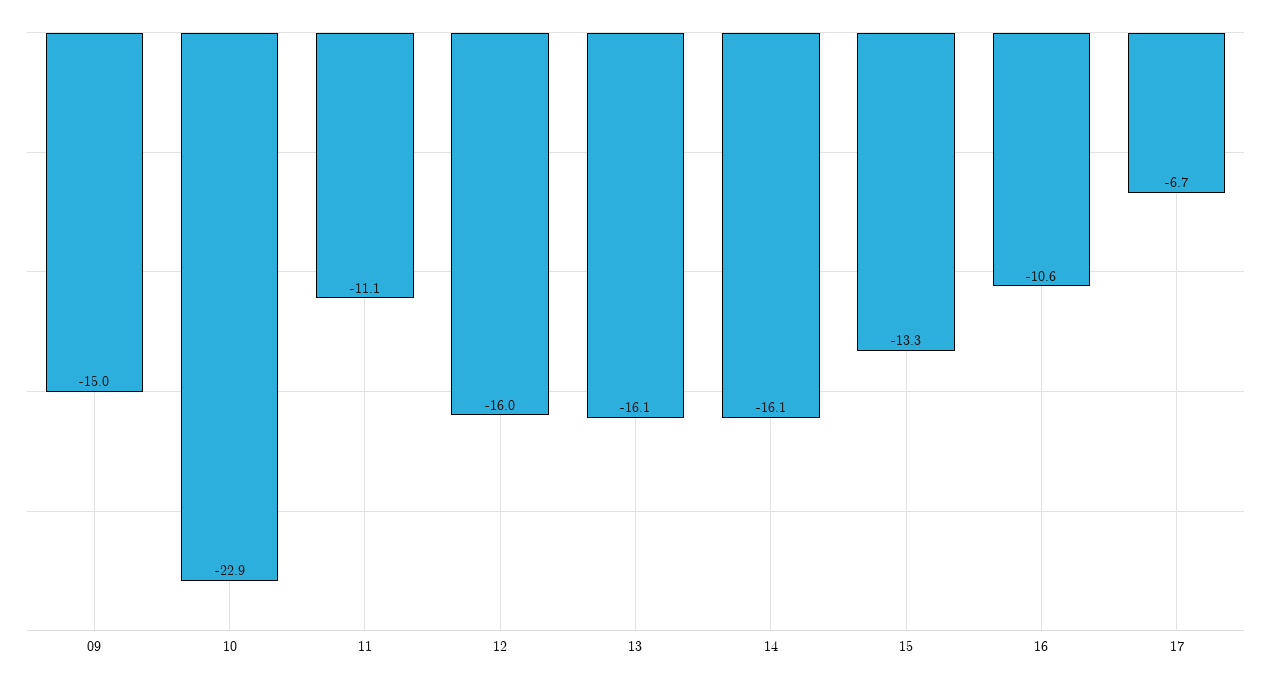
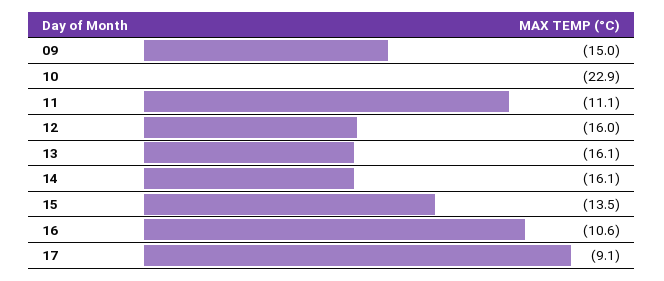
15: -13.3 -> -13.5
17: -6.7 -> -9.1

